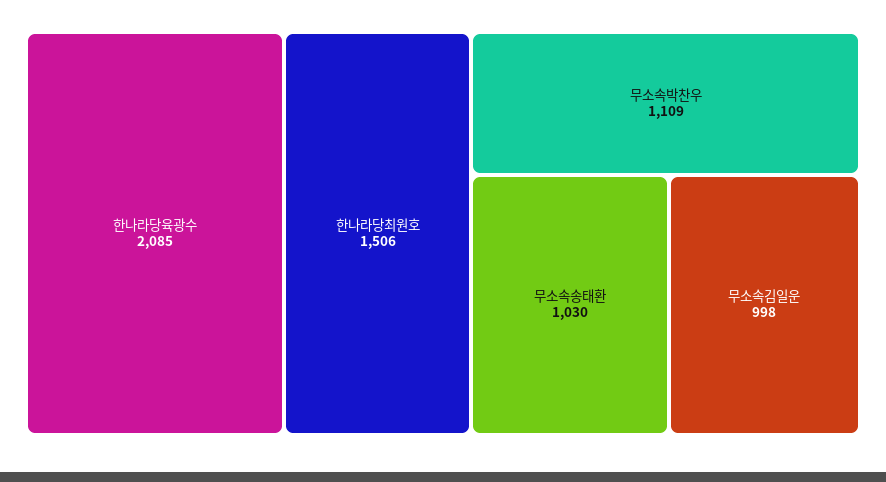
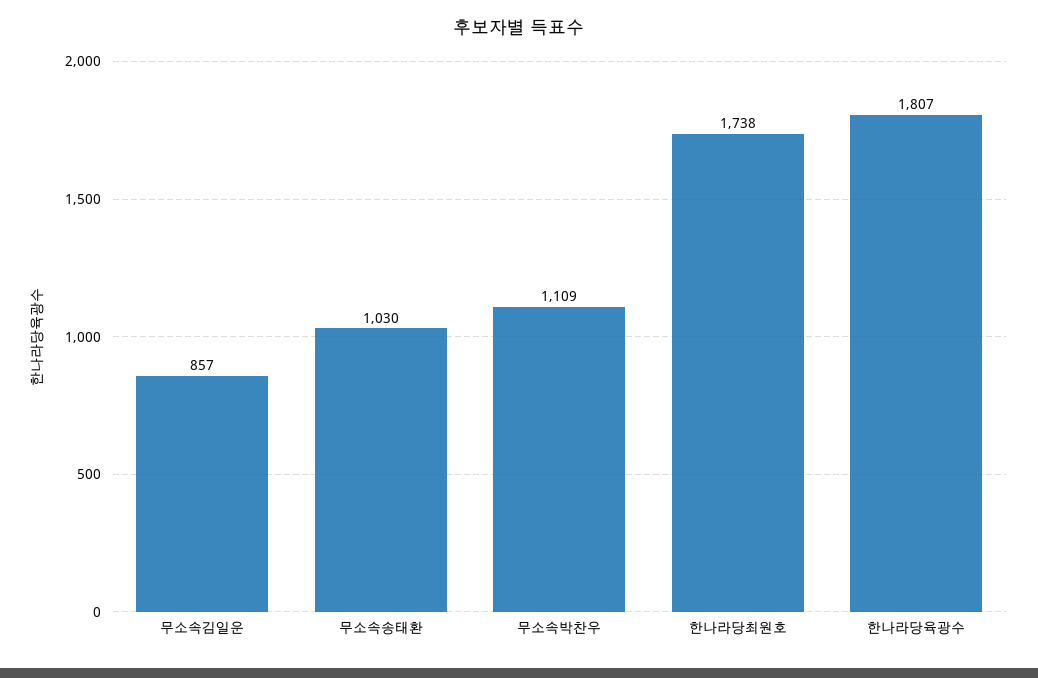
한나라당육광수: 2085 -> 1807
한나라당최원호: 1506 -> 1738
무소속김일운: 998 -> 857

